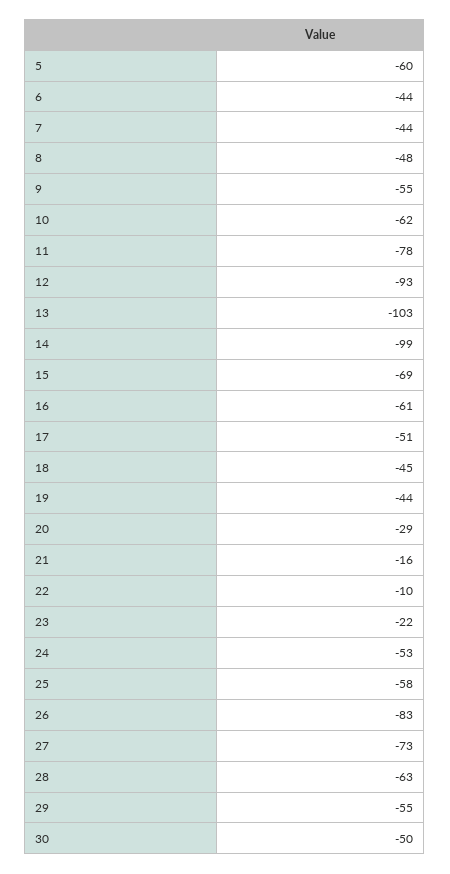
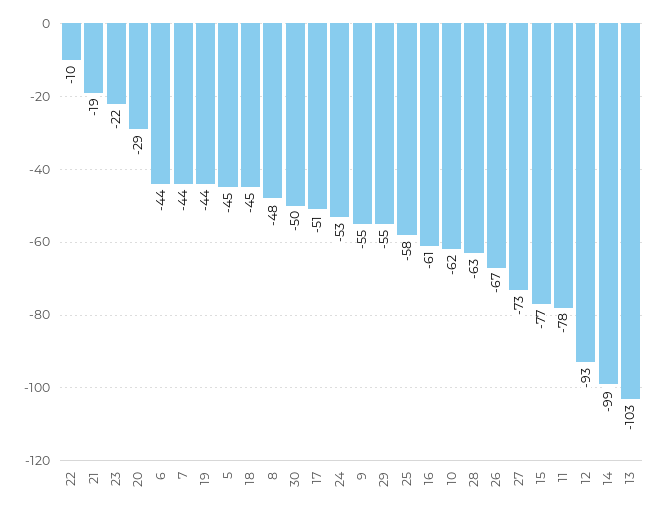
5: -60 -> -45
15: -69 -> -77
21: -16 -> -19
26: -83 -> -67

